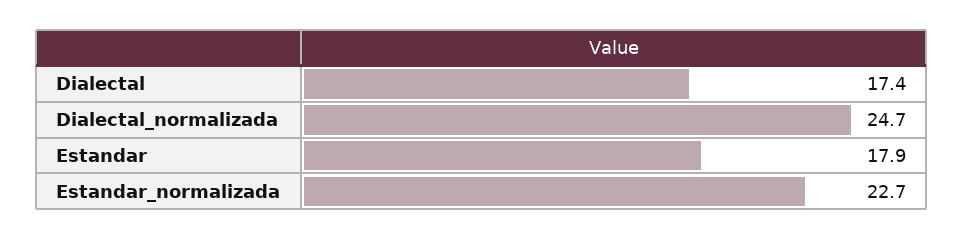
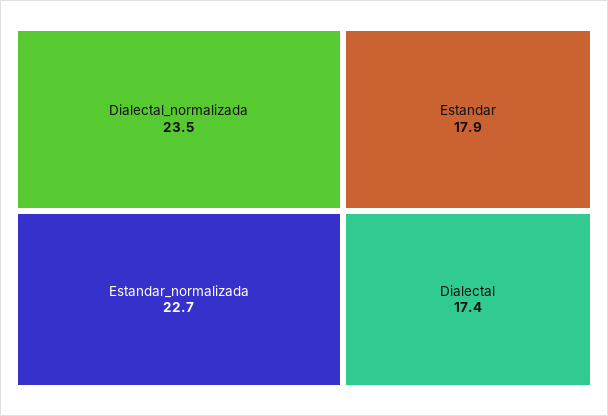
Dialectal_normalizada: 24.7 -> 23.5

